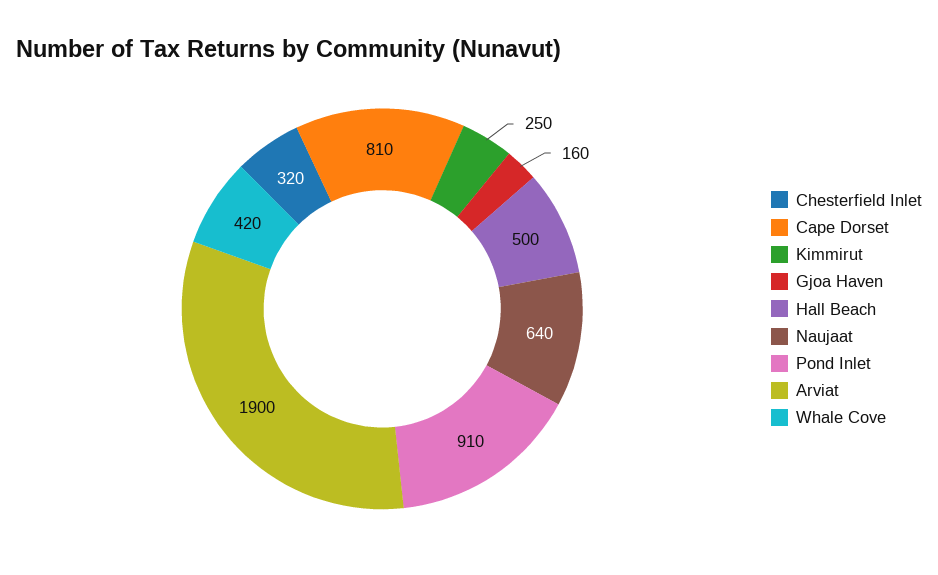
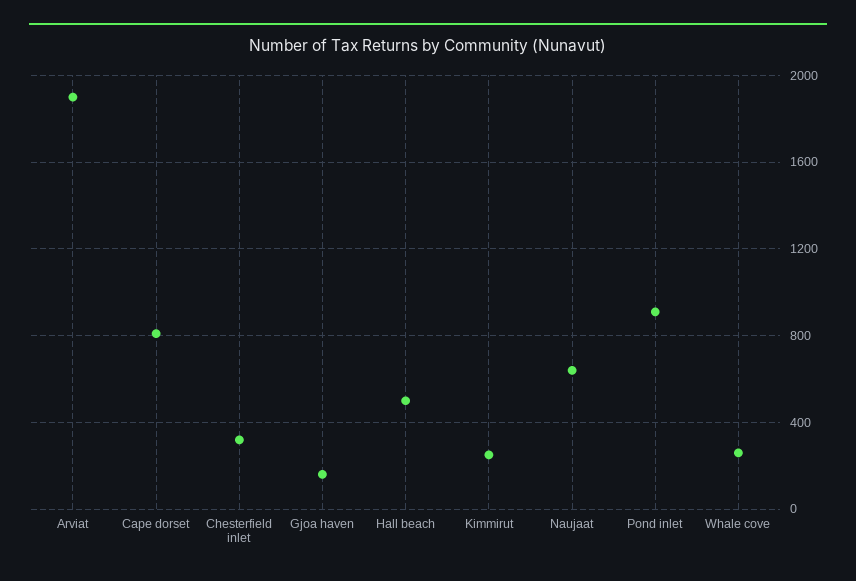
Whale Cove: 420 -> 250

